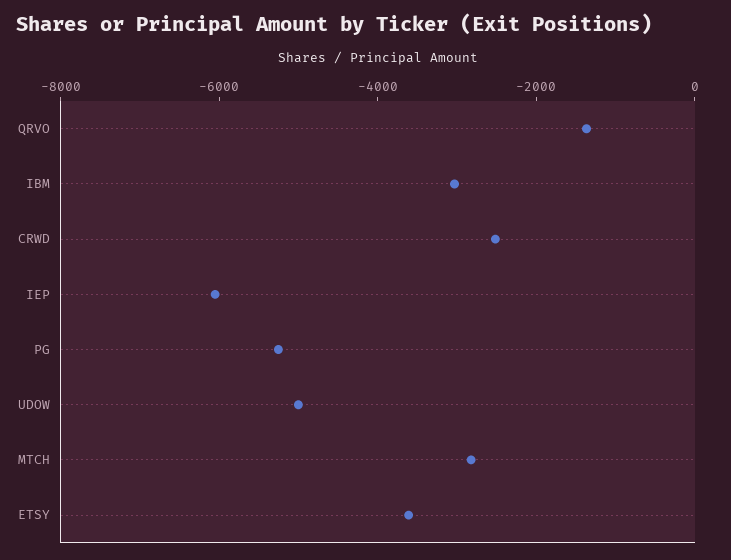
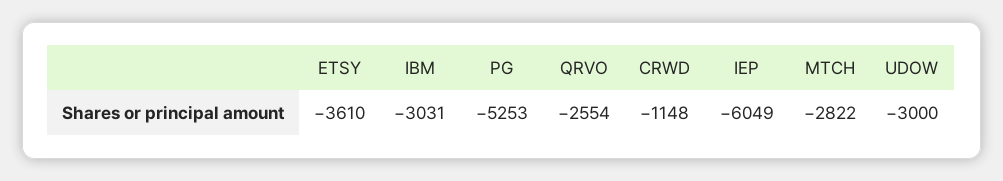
QRVO: -1500 -> -2554
CRWD: -2500 -> -1148
UDOW: -5000 -> -3000

